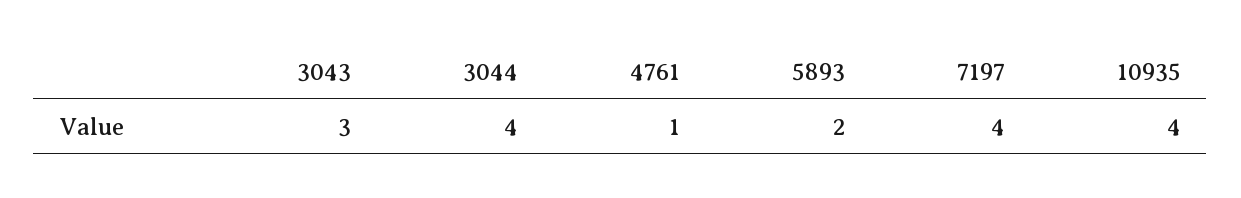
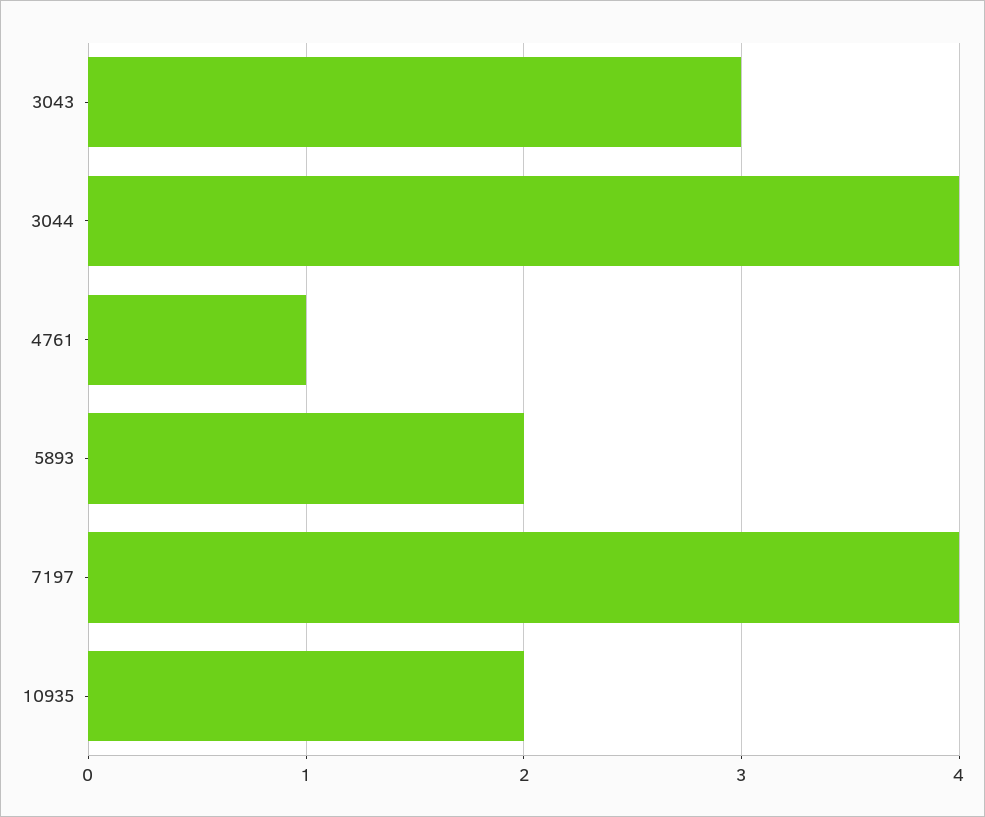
10935: 4 -> 2

